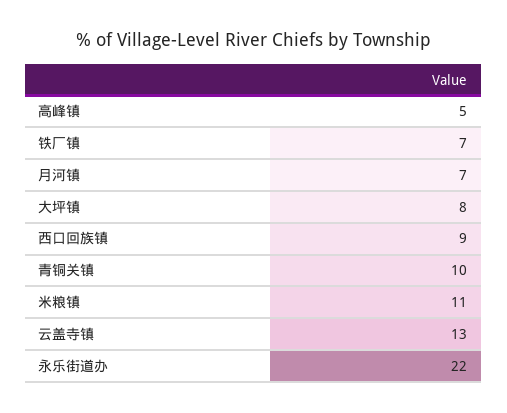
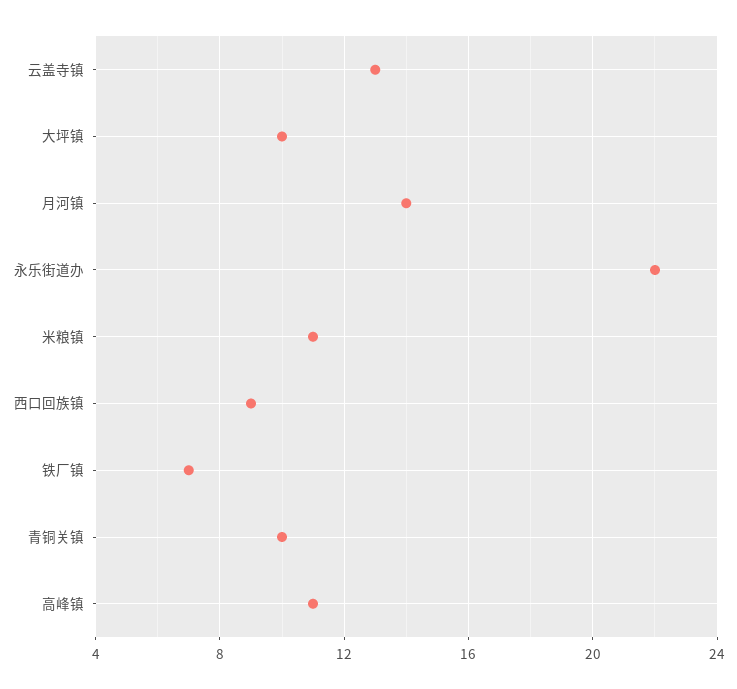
高峰镇: 5 -> 11
月河镇: 7 -> 14
大坪镇: 8 -> 10

